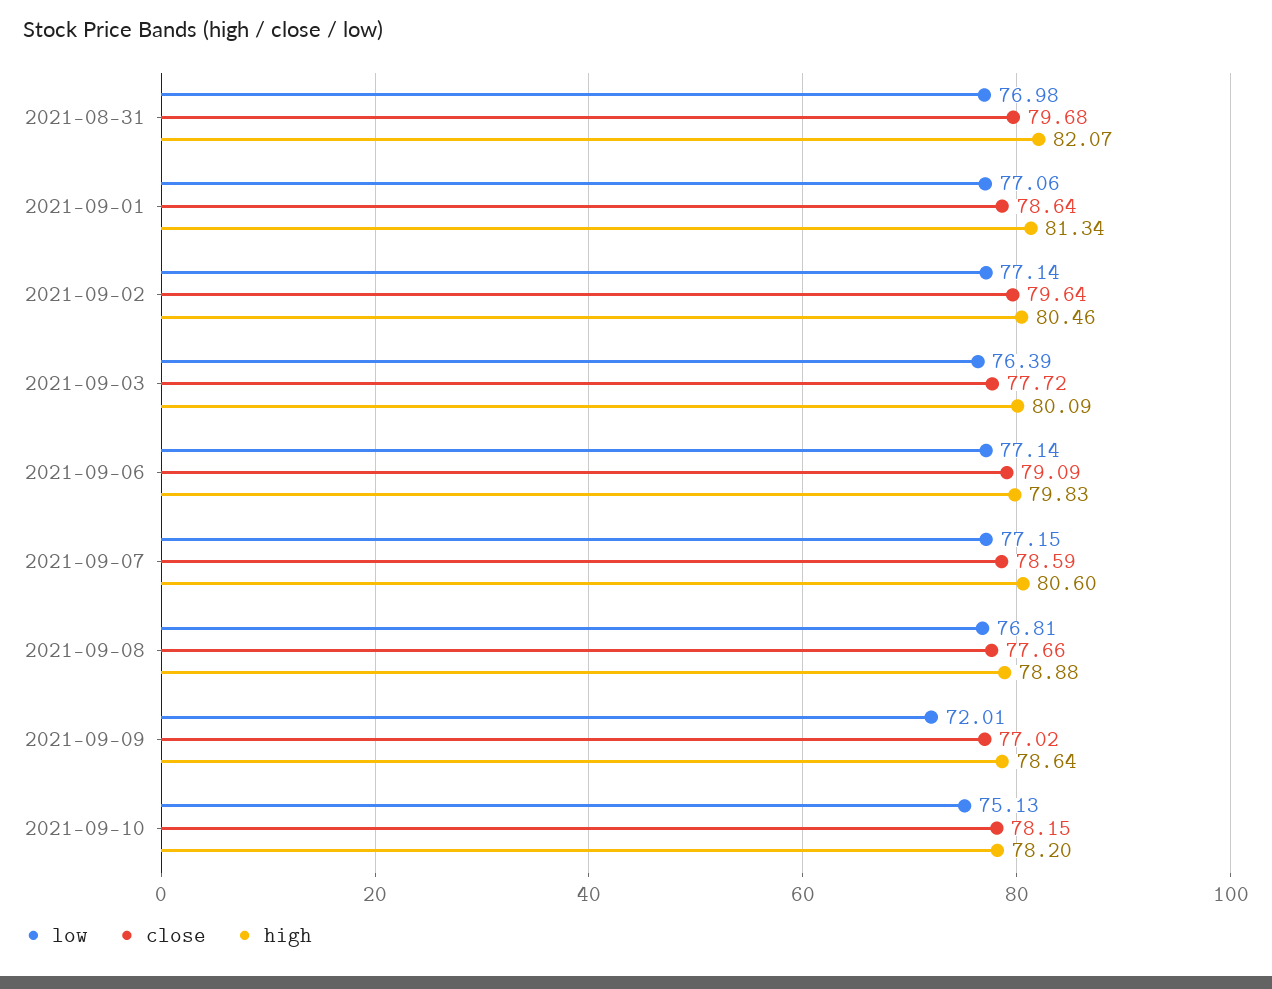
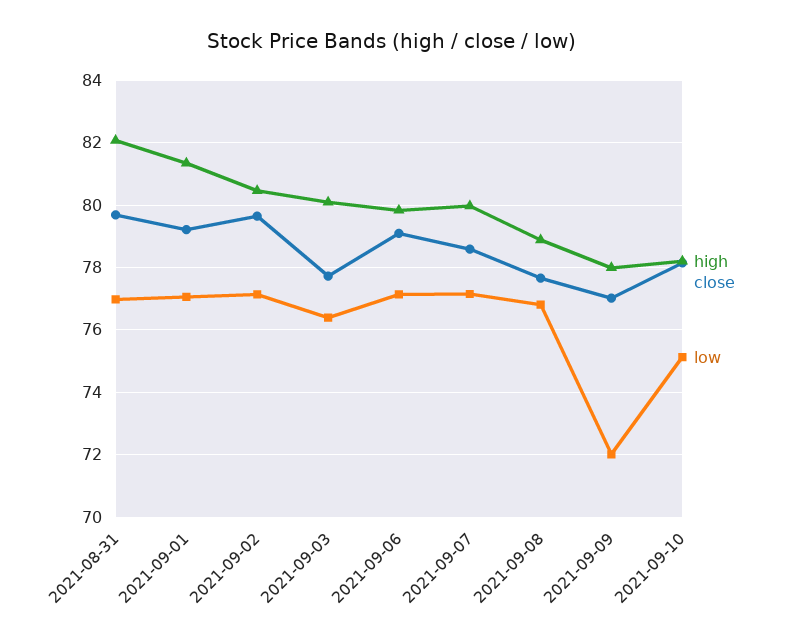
close, 2021-09-01: 78.64 -> 79.2
high, 2021-09-07: 80.6 -> 80
high, 2021-09-09: 78.64 -> 78

